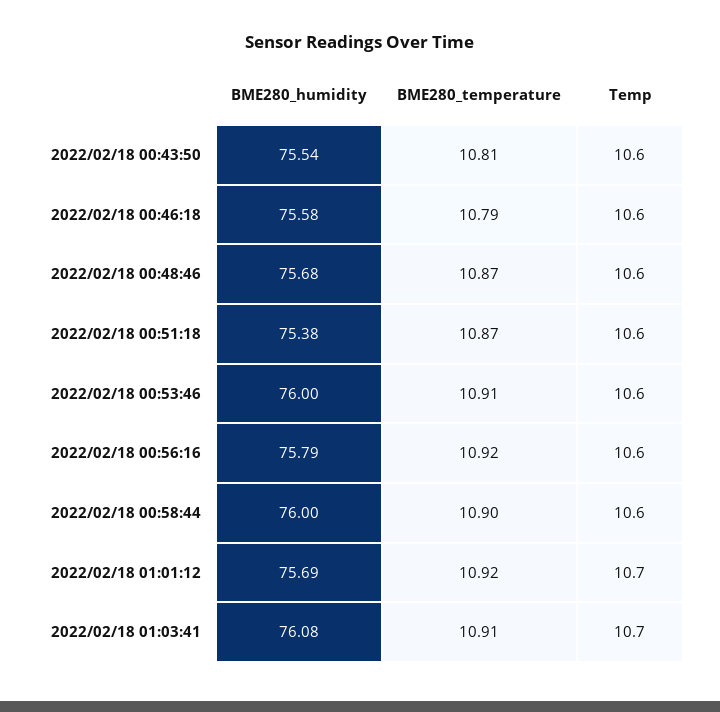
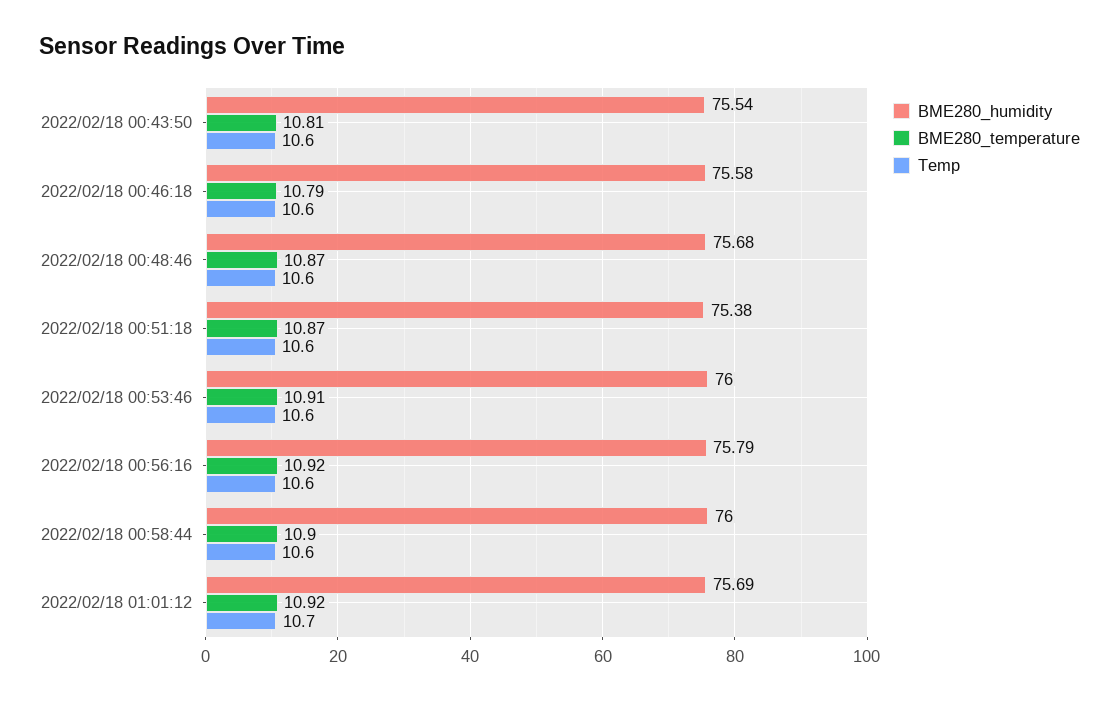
BME280_humidity, 2022/02/18 01:03:41: 76.08 -> none
BME280_temperature, 2022/02/18 01:03:41: 10.91 -> none
Temp, 2022/02/18 01:03:41: 10.7 -> none

